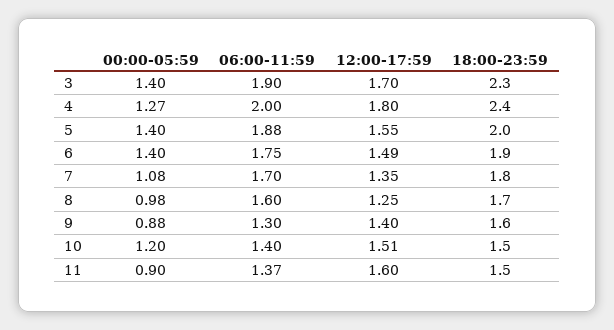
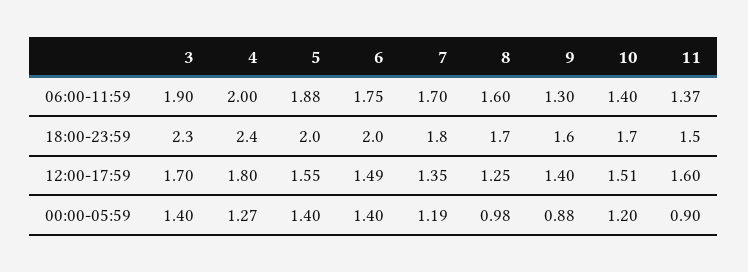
18:00-23:59, 6: 1.9 -> 2
00:00-05:59, 7: 1.08 -> 1.19
18:00-23:59, 10: 1.5 -> 1.7

